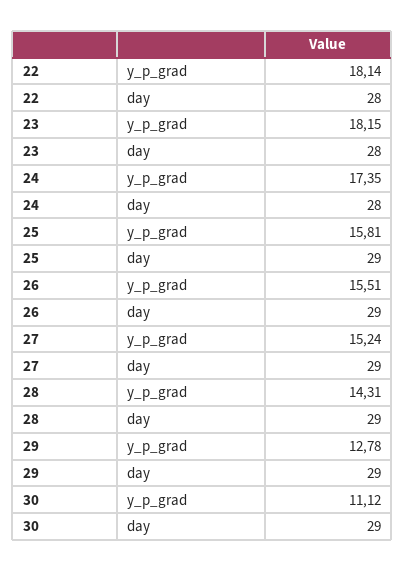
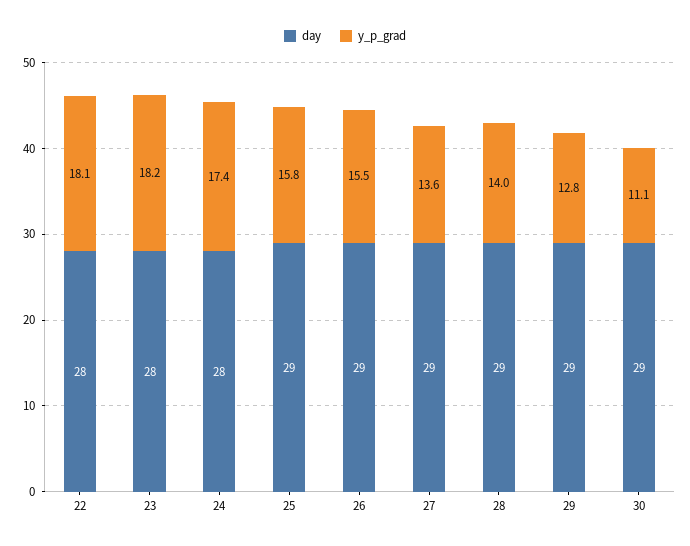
y_p_grad, 27: 15.24 -> 13.6
y_p_grad, 28: 14.31 -> 14

